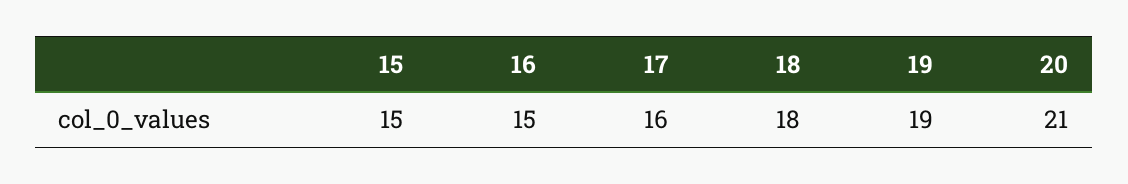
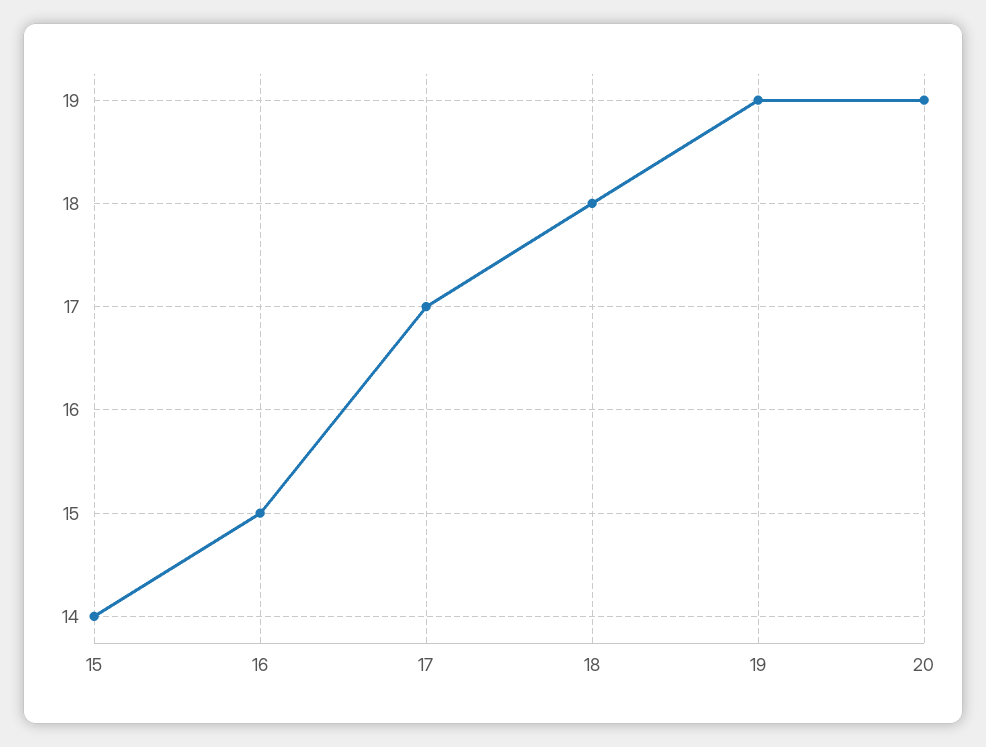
15: 15 -> 14
17: 16 -> 17
20: 21 -> 19

